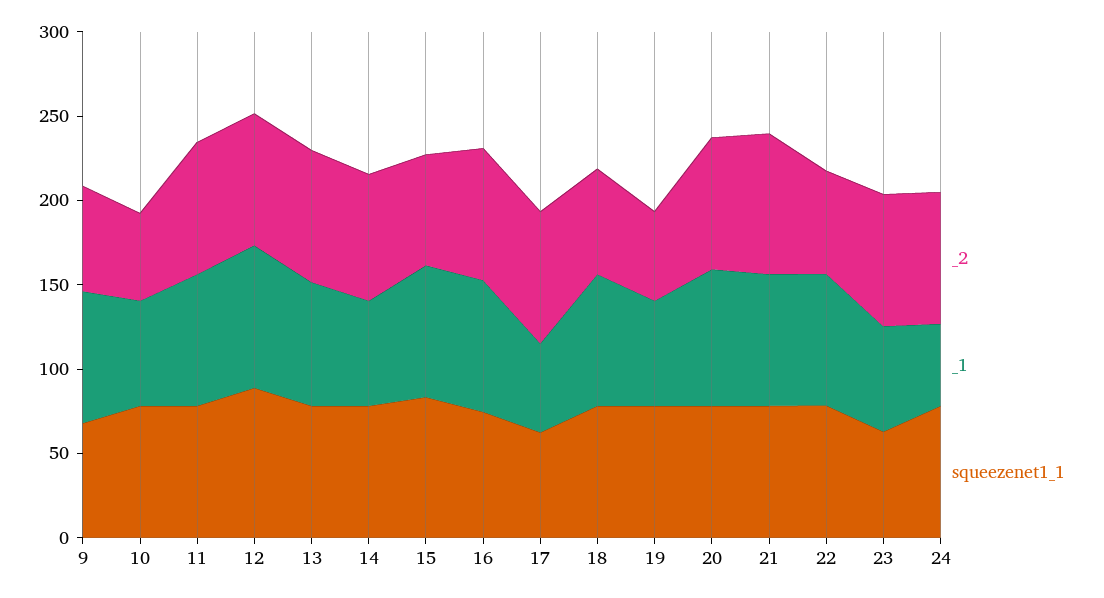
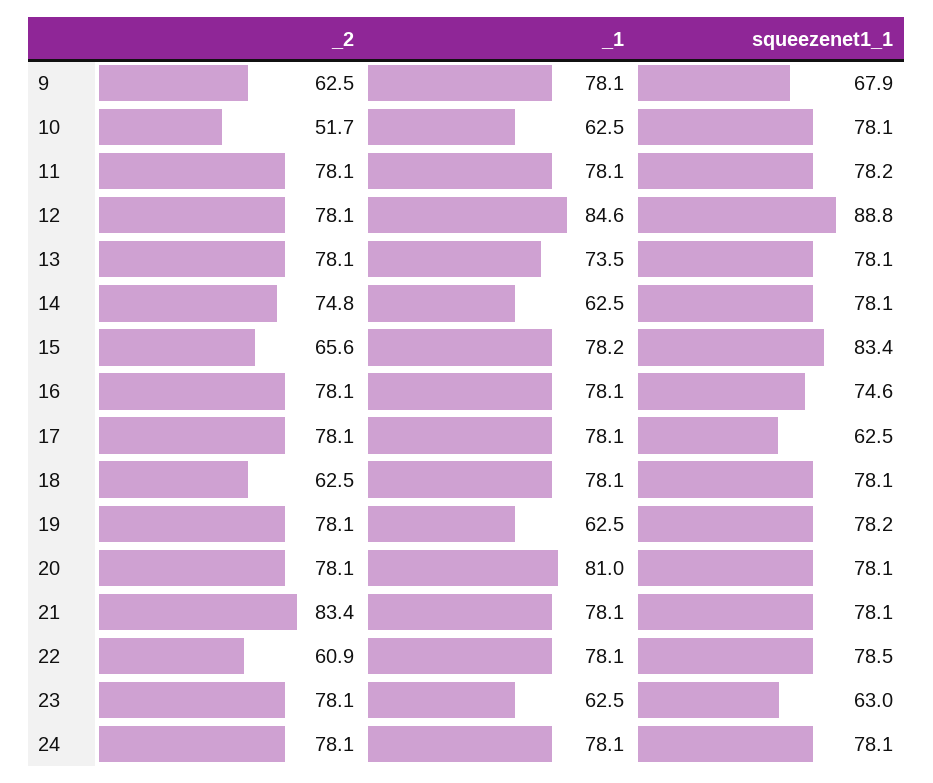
_1, 17: 50 -> 78.1
_2, 19: 50 -> 78.1
_1, 24: 50 -> 78.1

